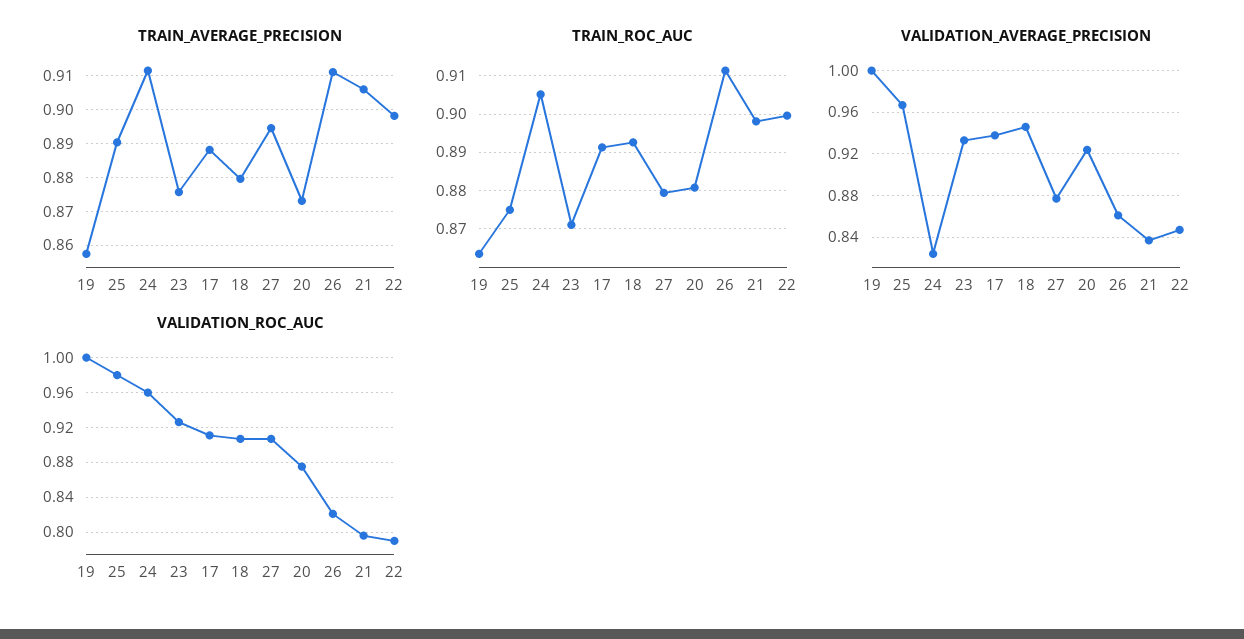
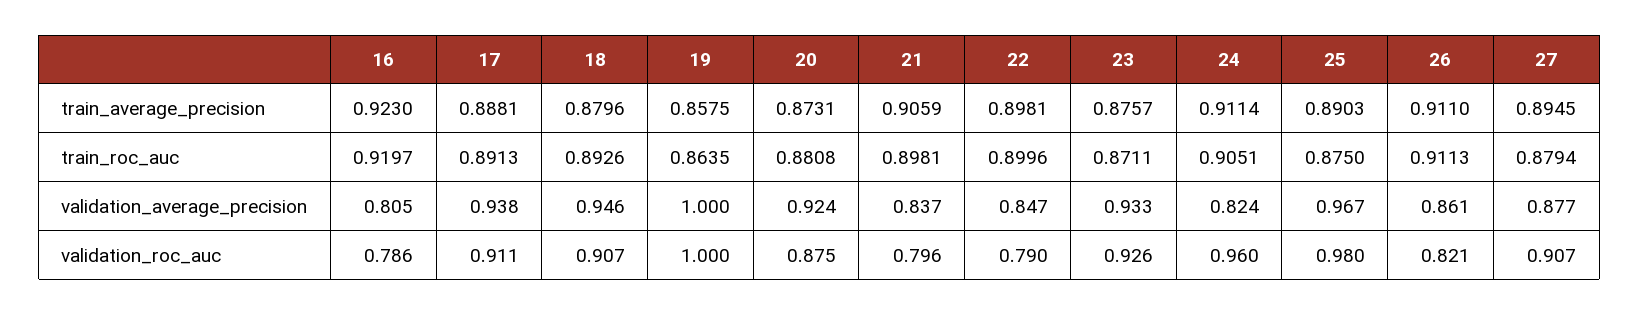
TRAIN_AVERAGE_PRECISION, 16: none -> 0.923
TRAIN_ROC_AUC, 16: none -> 0.9197
VALIDATION_AVERAGE_PRECISION, 16: none -> 0.805
VALIDATION_ROC_AUC, 16: none -> 0.786

